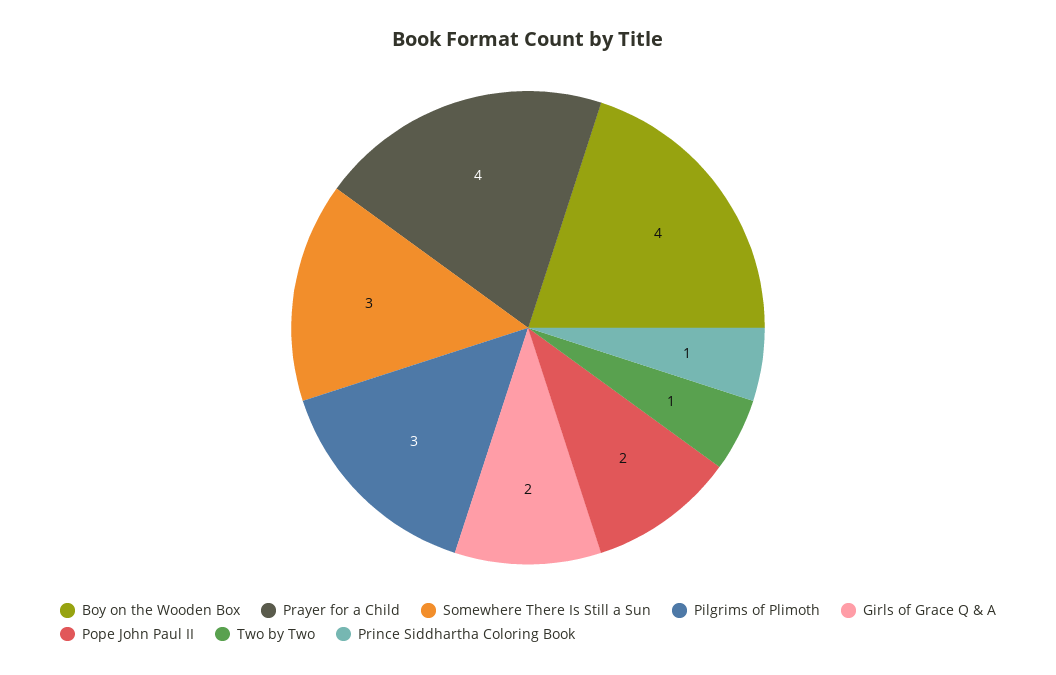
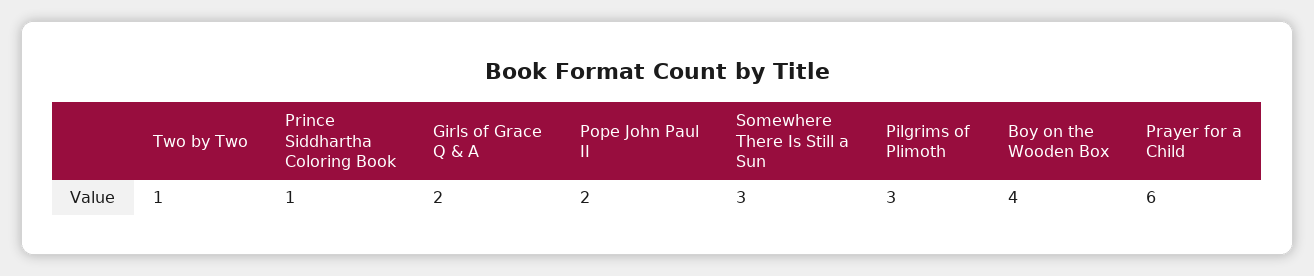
Prayer for a Child: 4 -> 6

